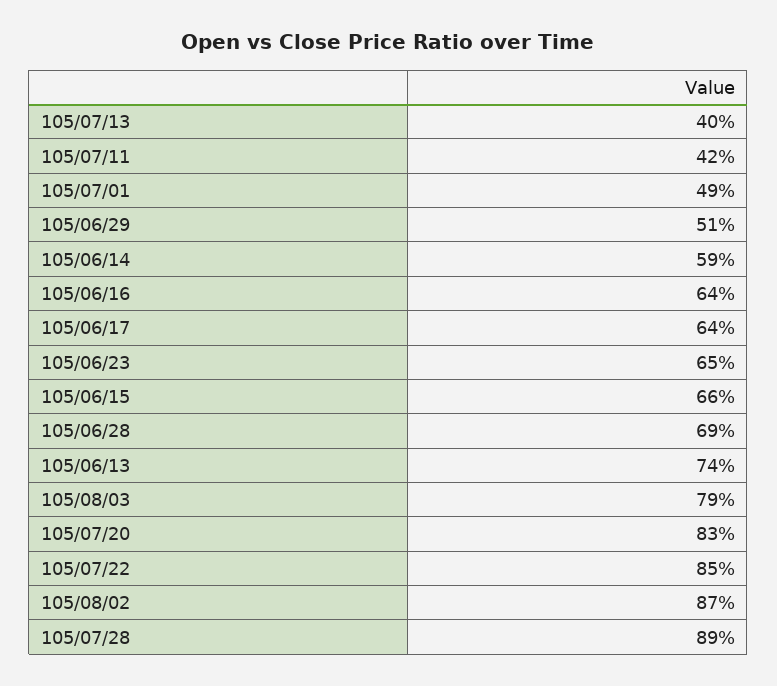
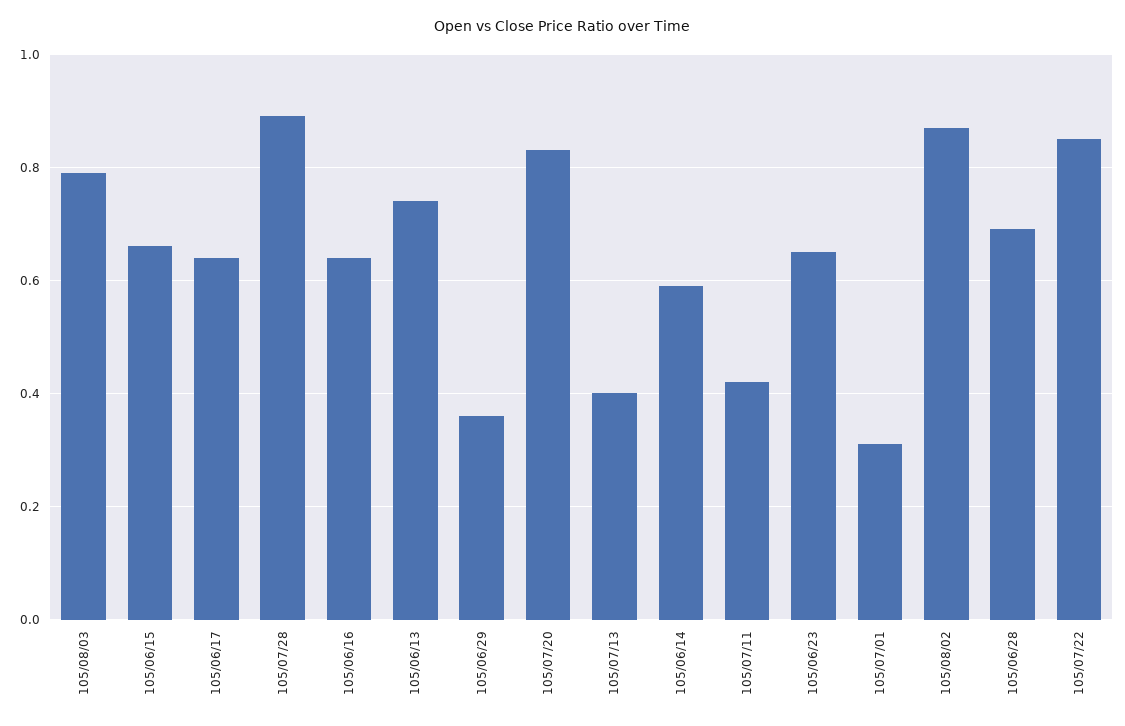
105/07/01: 0.49 -> 0.3
105/06/29: 0.51 -> 0.35

